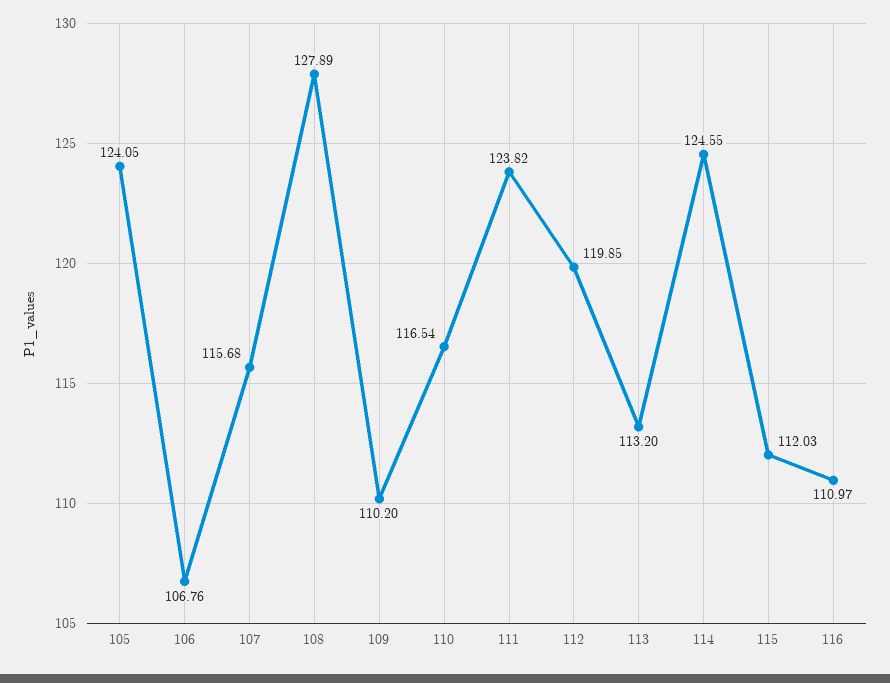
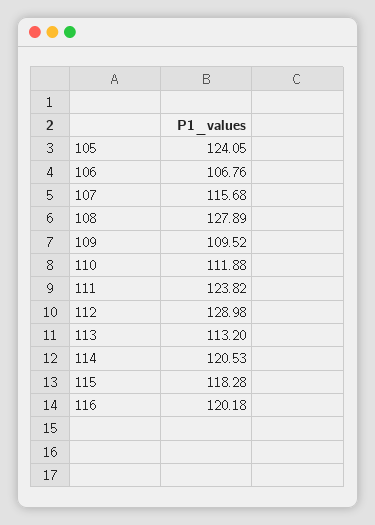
109: 110.2 -> 109.52
110: 116.54 -> 111.88
112: 119.85 -> 128.98
114: 124.55 -> 120.53
115: 112.03 -> 118.28
116: 110.97 -> 120.18

